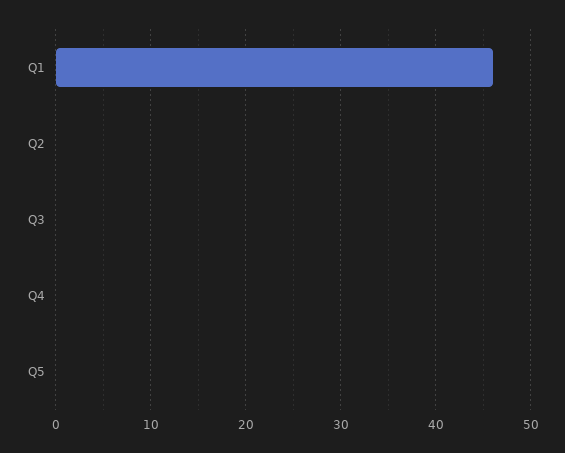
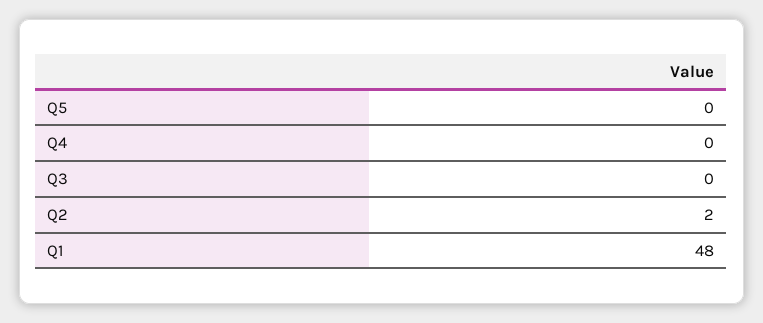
Q1: 46 -> 48
Q2: 0 -> 2

